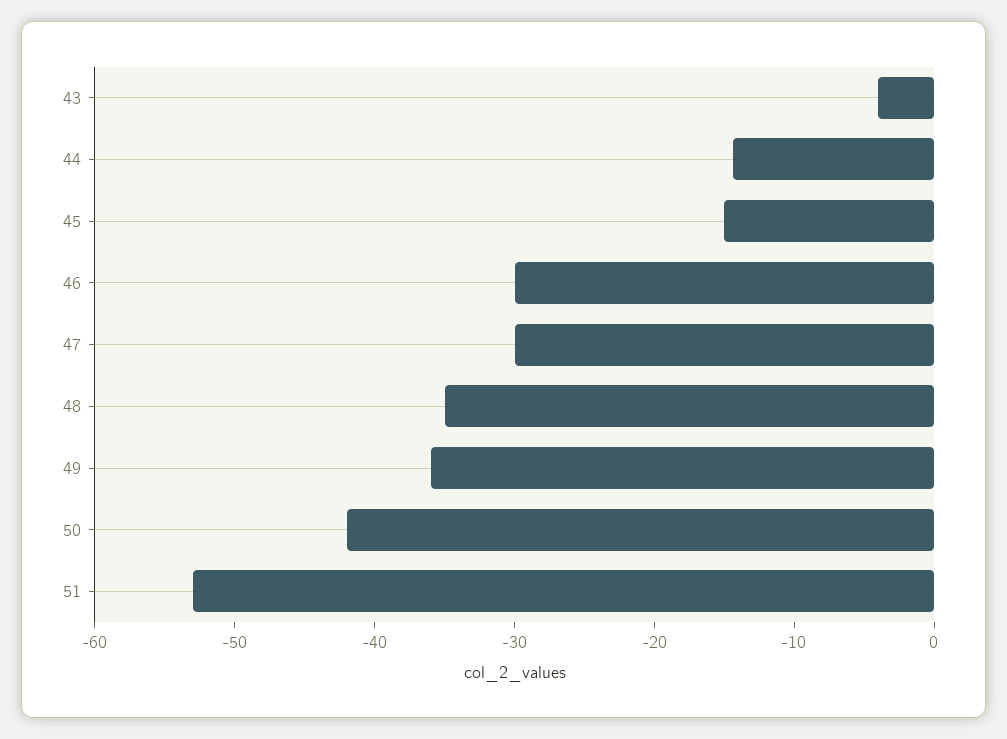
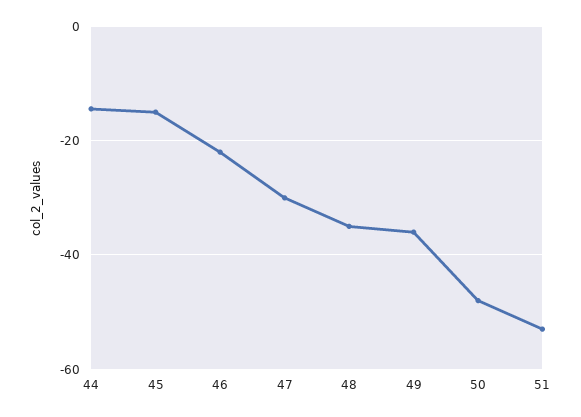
43: -4 -> none
46: -30 -> -22
50: -42 -> -48

